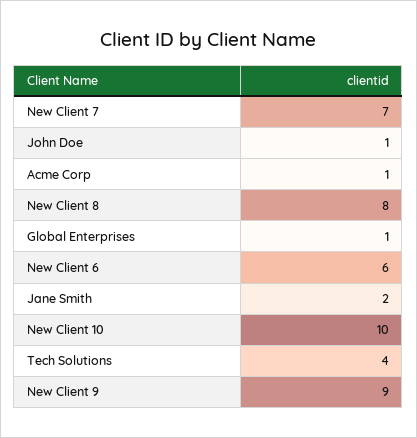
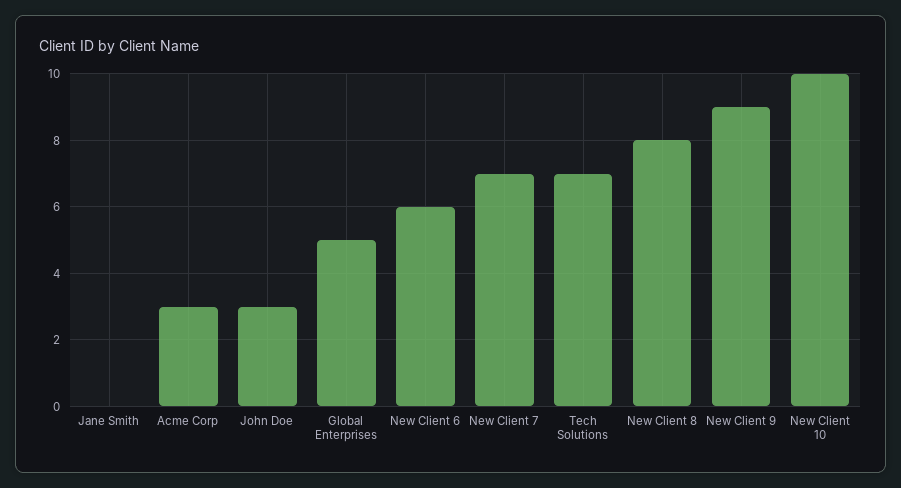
John Doe: 1 -> 3
Acme Corp: 1 -> 3
Global Enterprises: 1 -> 5
Jane Smith: 2 -> 0
Tech Solutions: 4 -> 7

